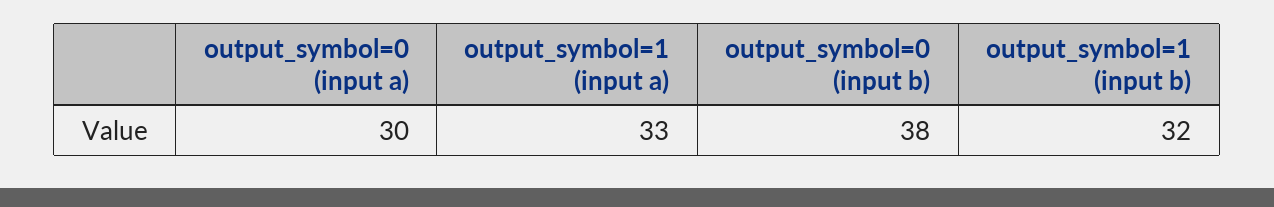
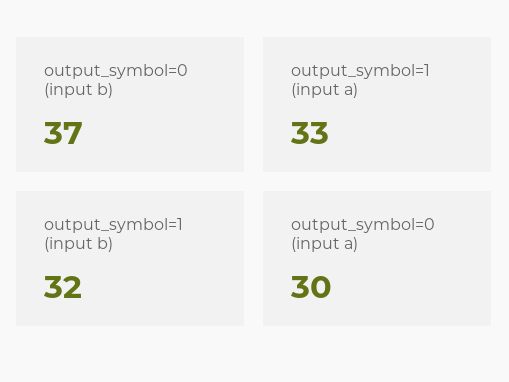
output_symbol=0 (input b): 38 -> 37

